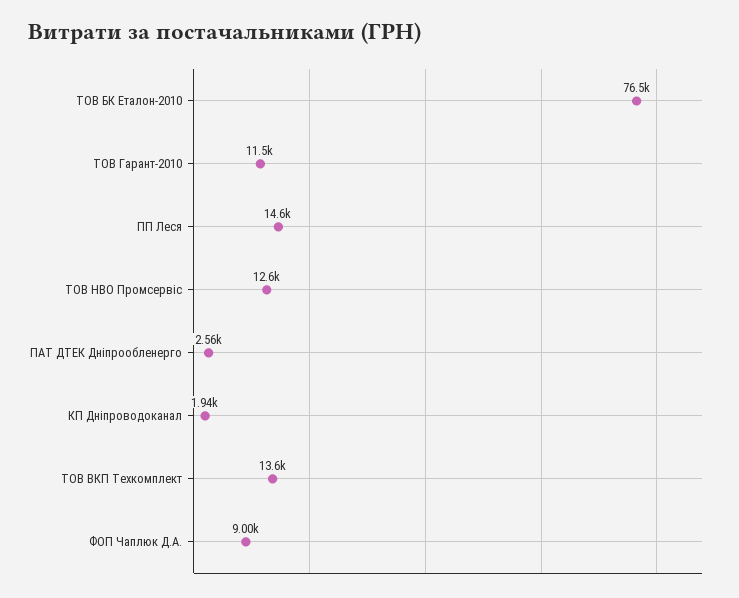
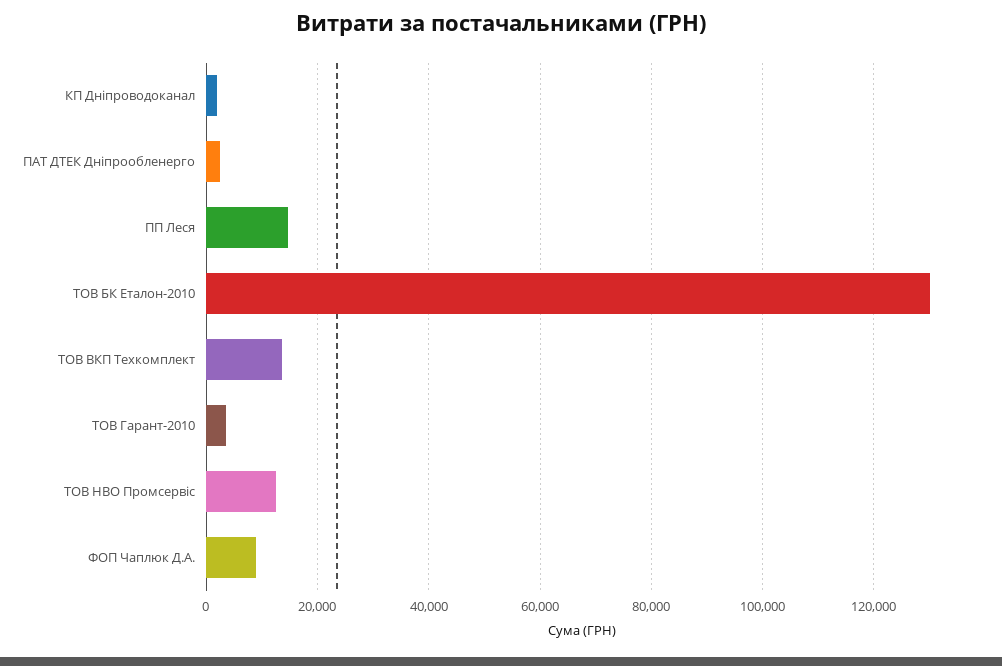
ТОВ БК Еталон-2010: 76500 -> 130000
ТОВ Гарант-2010: 11500 -> 4000

